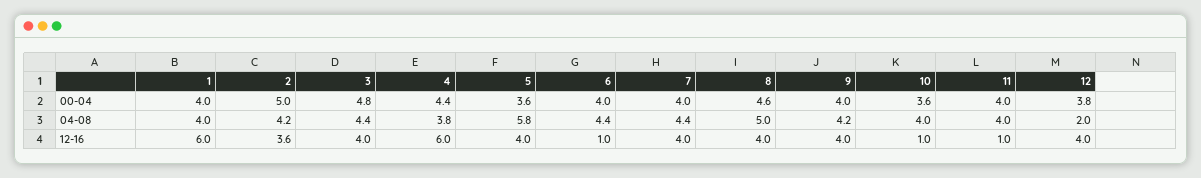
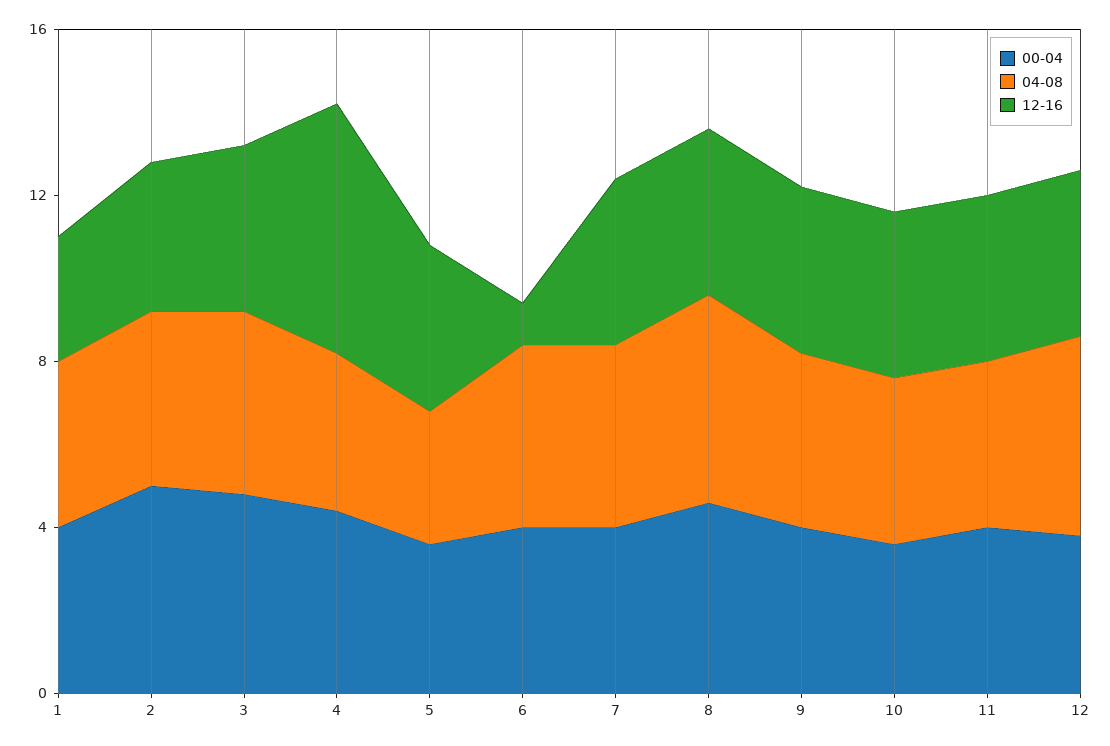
04-08, 5: 5.8 -> 3
04-08, 12: 2 -> 5
12-16, 1: 6 -> 3
12-16, 10: 1 -> 4
12-16, 11: 1 -> 4

